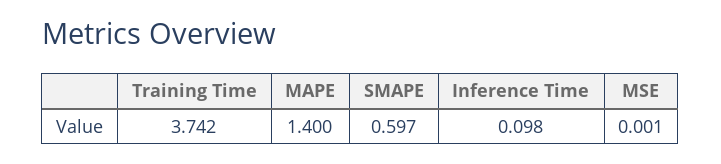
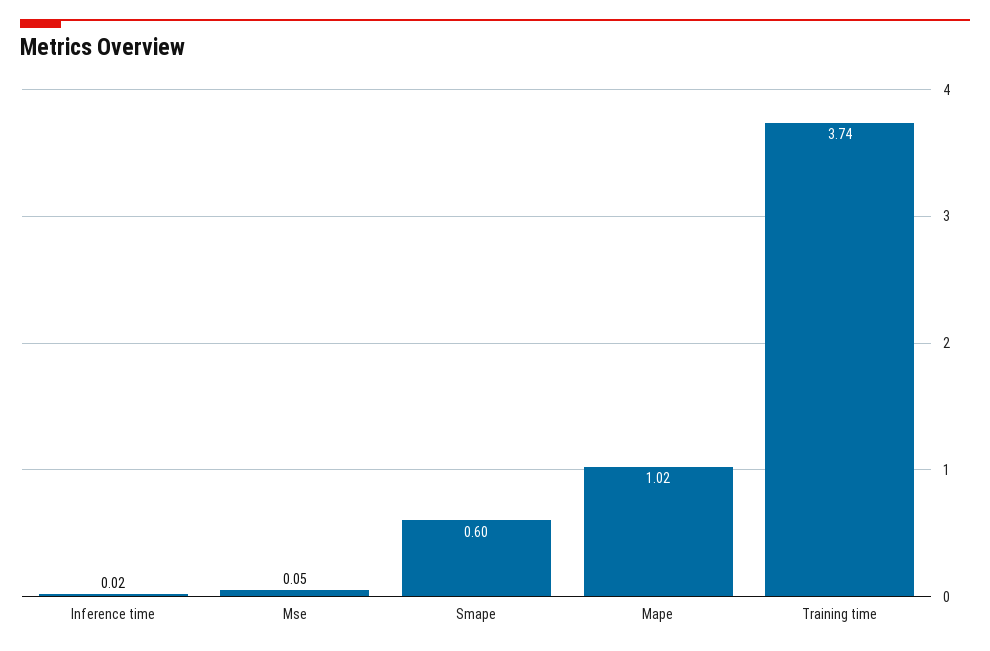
MAPE: 1.4 -> 1.02
Inference Time: 0.098 -> 0.02
MSE: 0.001 -> 0.05

